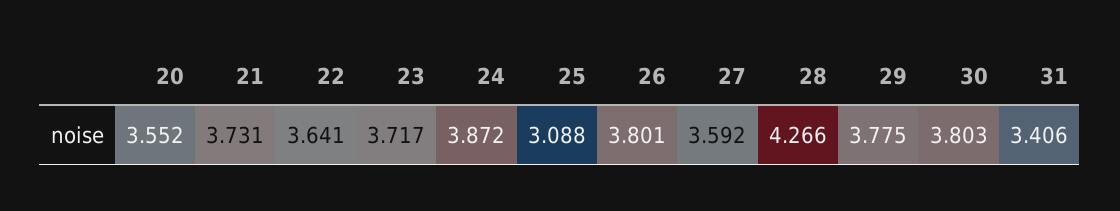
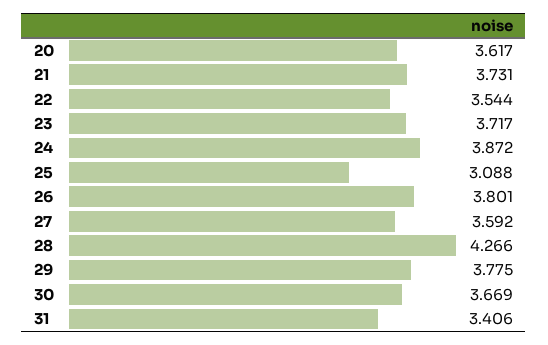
20: 3.552 -> 3.617
22: 3.641 -> 3.544
30: 3.803 -> 3.669

